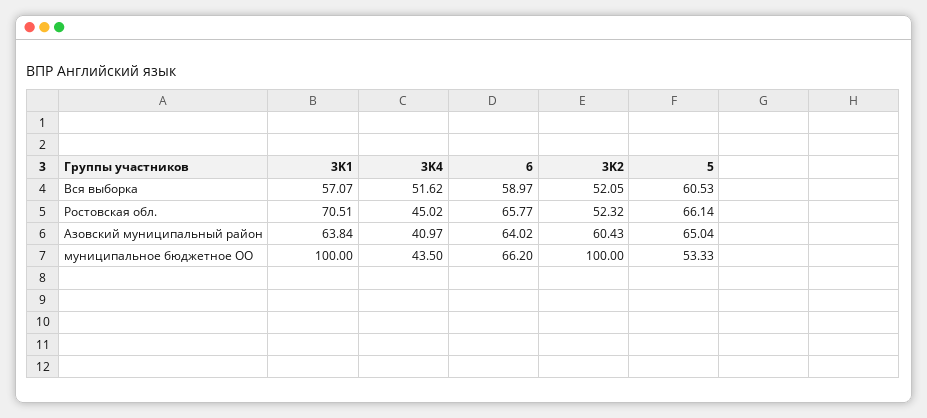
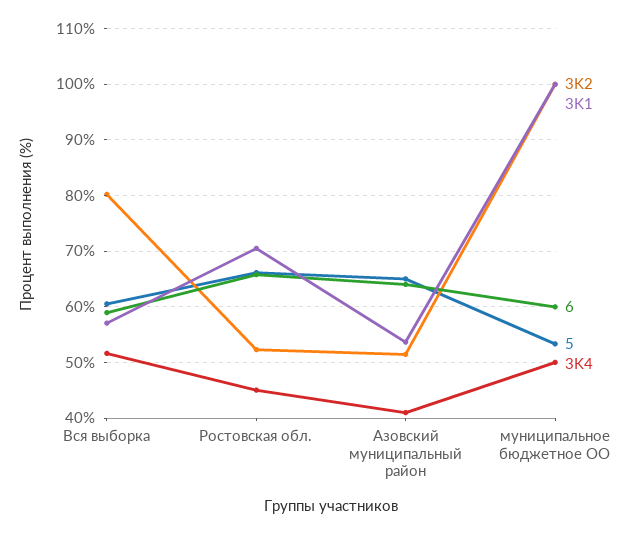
3K2, Вся выборка: 52.05 -> 80
3K1, Азовский муниципальный район: 63.84 -> 54
3K2, Азовский муниципальный район: 60.43 -> 52
3K4, муниципальное бюджетное ОО: 43.5 -> 50
6, муниципальное бюджетное ОО: 66.2 -> 60

